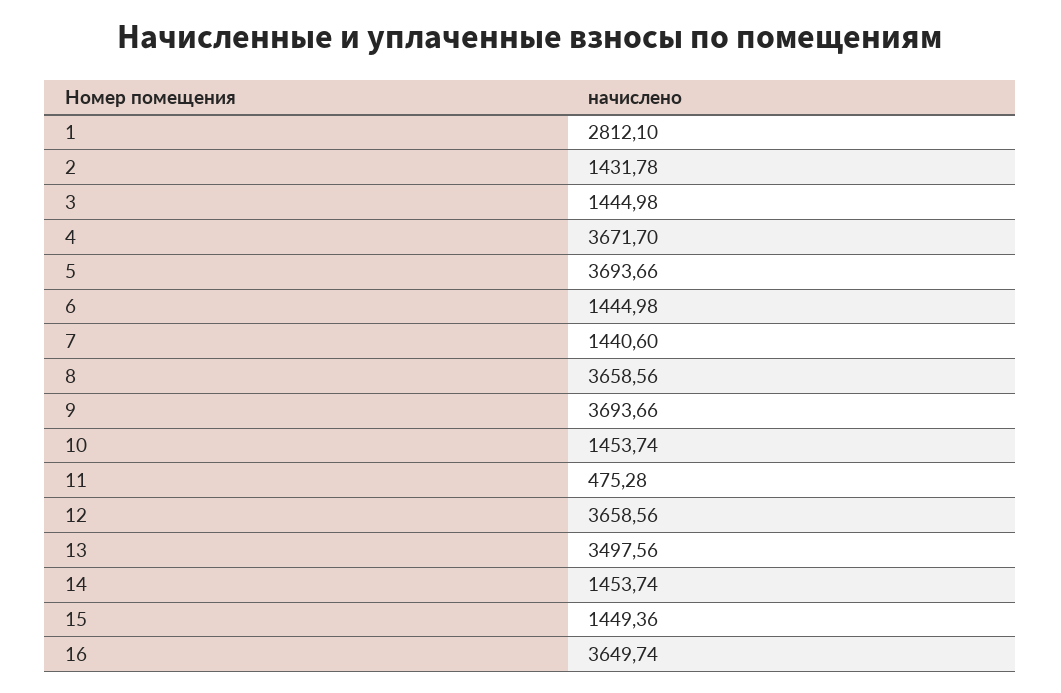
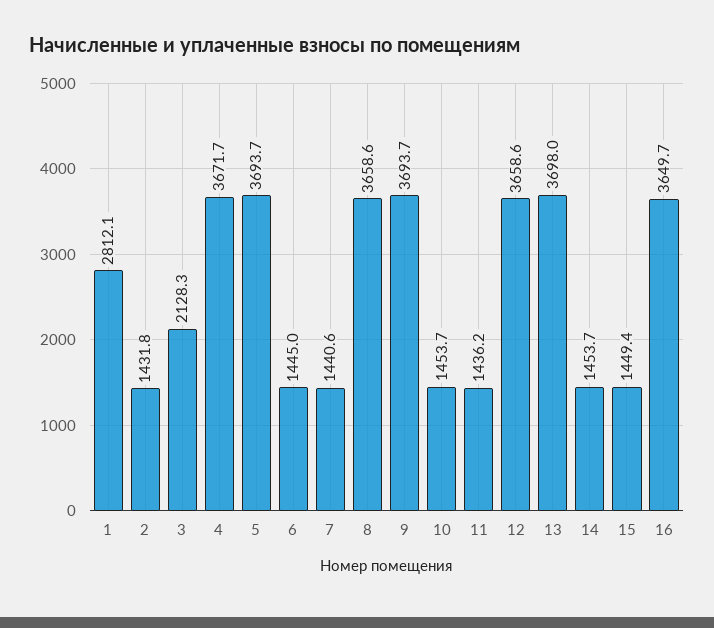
3: 1444.98 -> 2128.3
11: 475.28 -> 1436.2
13: 3497.56 -> 3698

